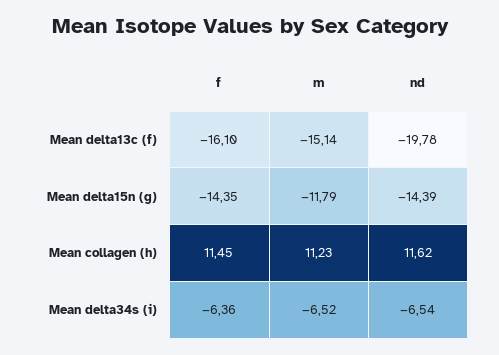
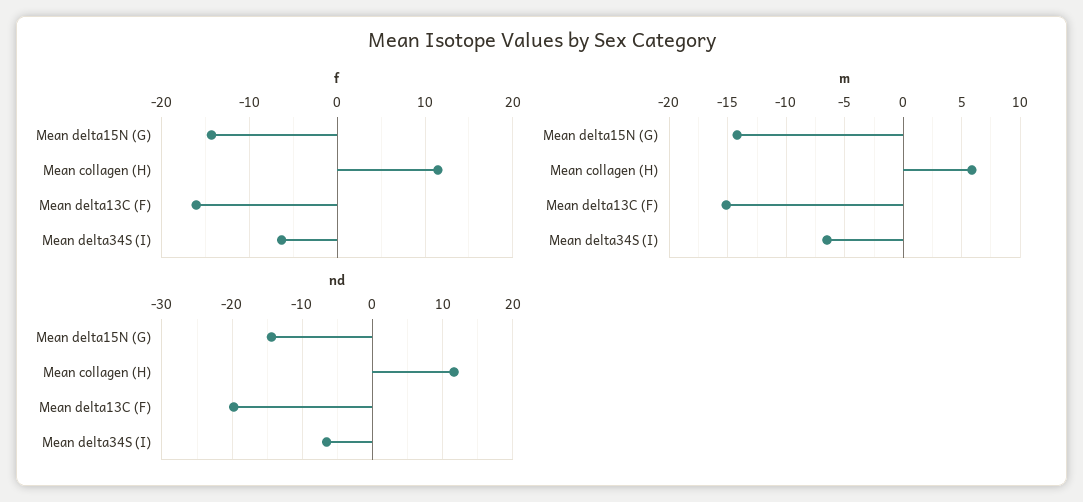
m, Mean delta15n (g): -11.79 -> -14
m, Mean collagen (h): 11.23 -> 6

